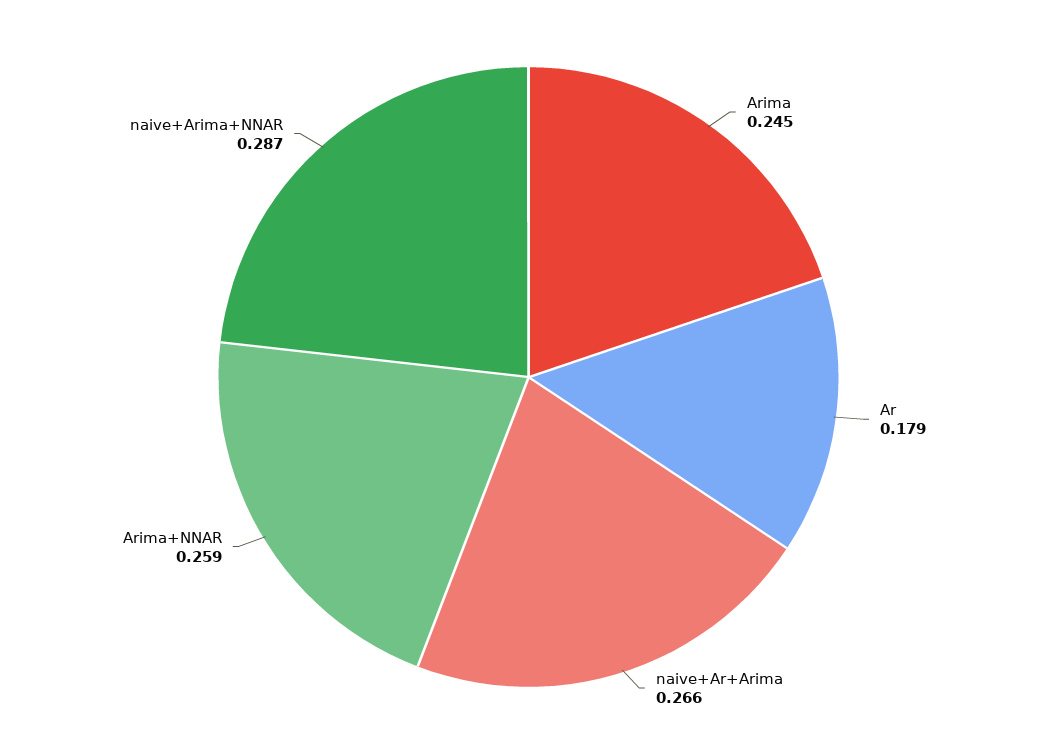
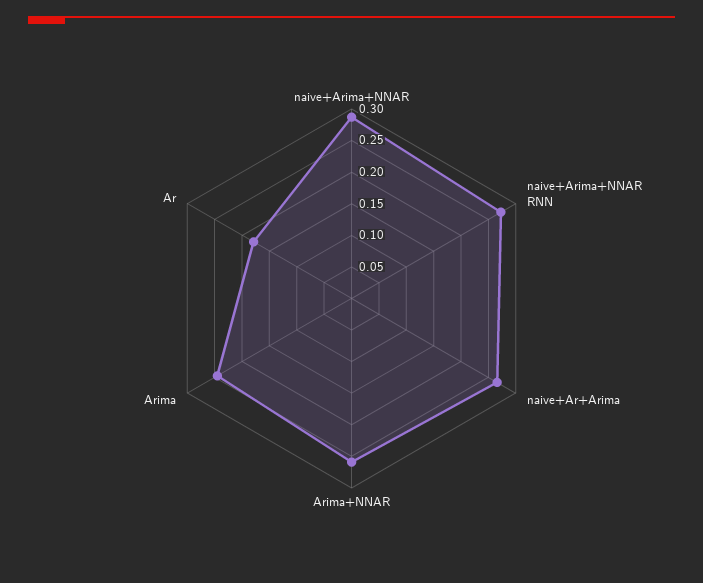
naive+Arima+NNAR RNN: none -> 0.275

